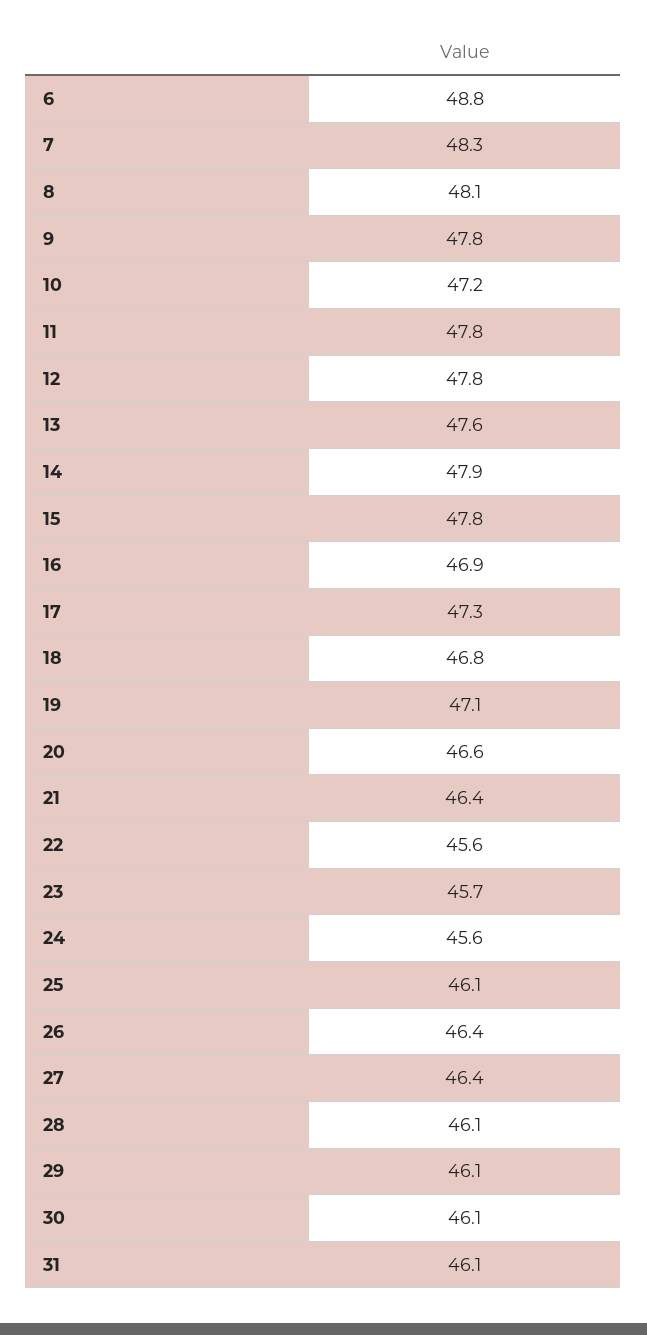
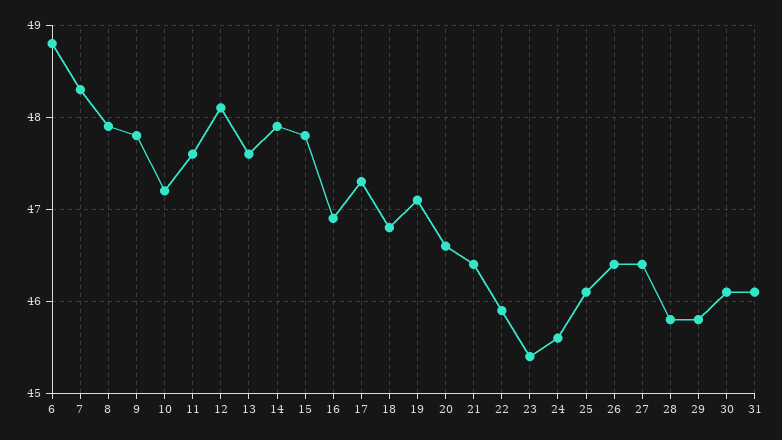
8: 48.1 -> 47.9
11: 47.8 -> 47.6
12: 47.8 -> 48.1
22: 45.6 -> 45.9
23: 45.7 -> 45.4
28: 46.1 -> 45.8
29: 46.1 -> 45.8

